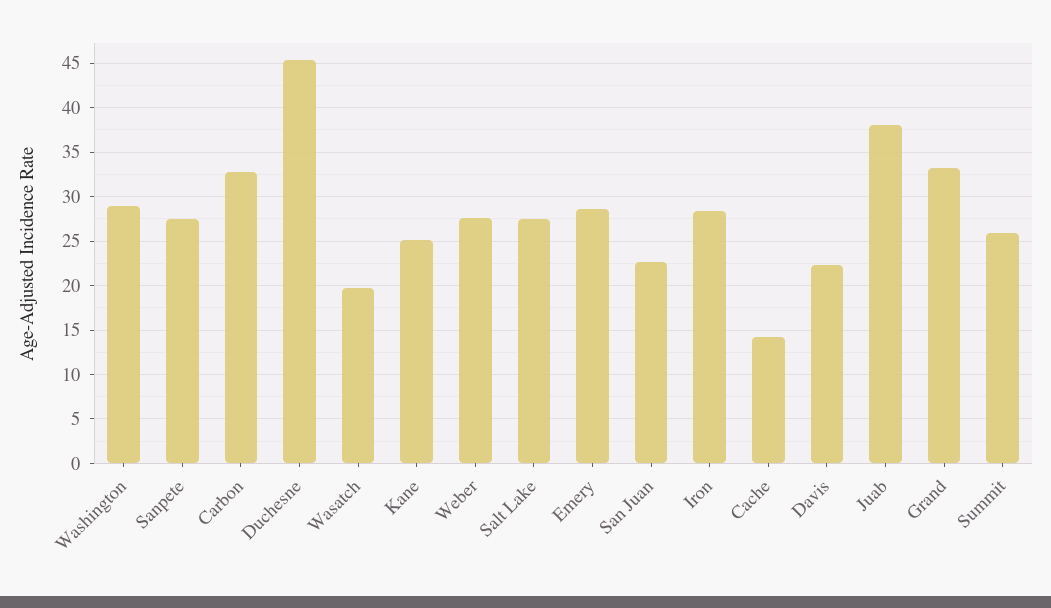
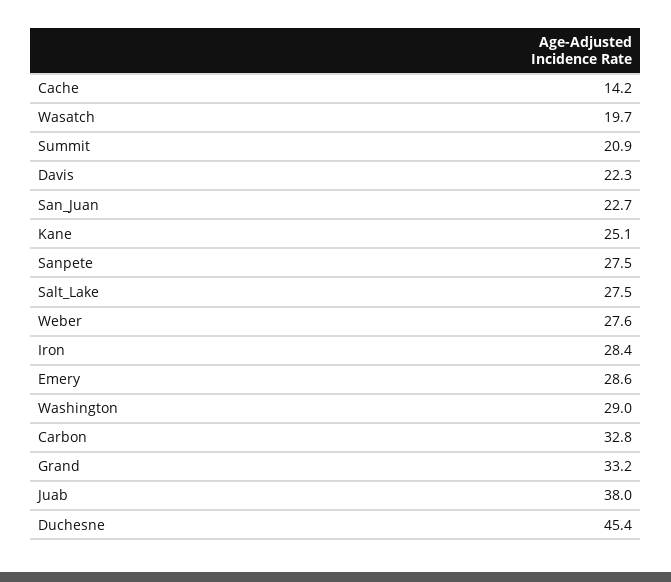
Summit: 26 -> 20.9

